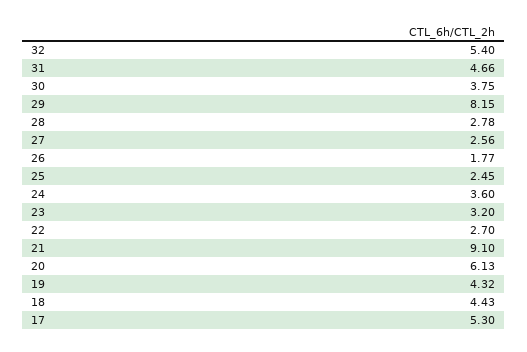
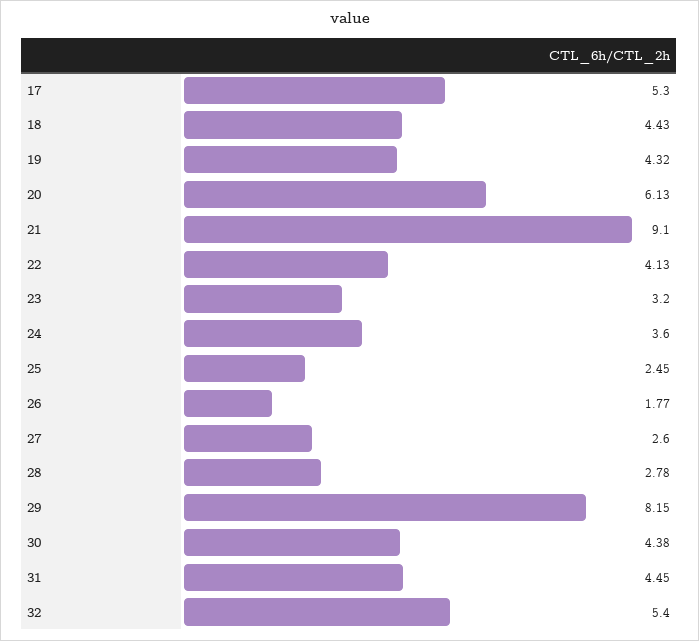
31: 4.66 -> 4.45
30: 3.75 -> 4.38
27: 2.56 -> 2.6
22: 2.7 -> 4.13

